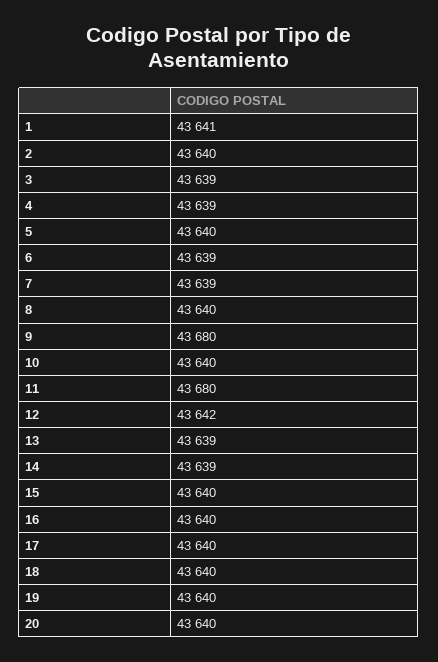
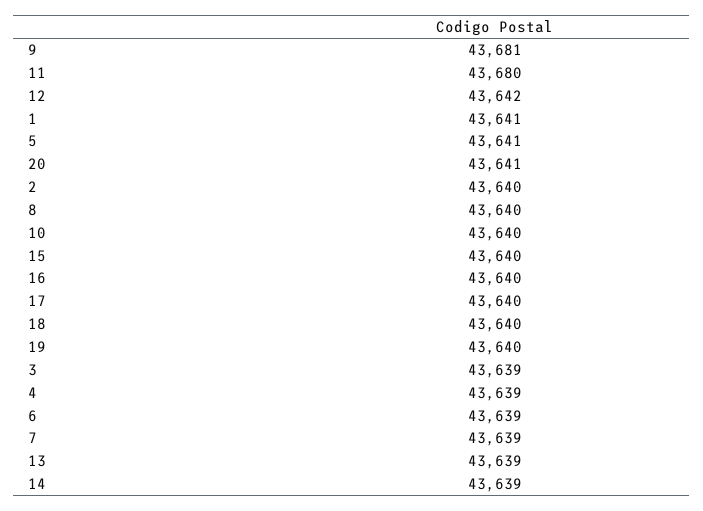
5: 43640 -> 43641
9: 43680 -> 43681
20: 43640 -> 43641

